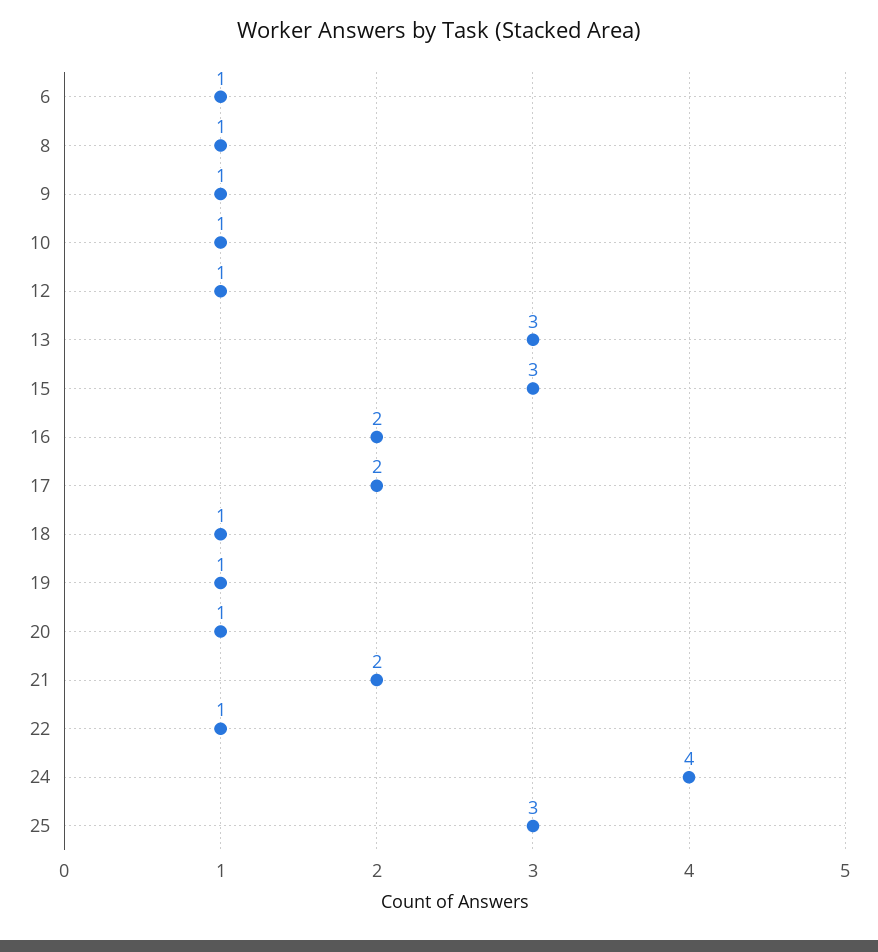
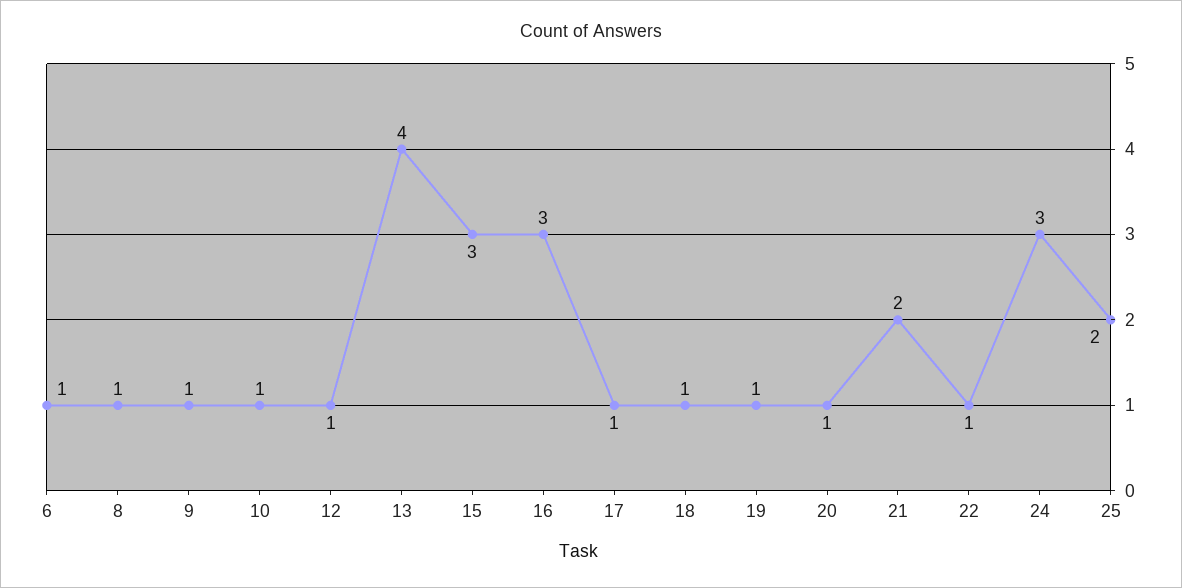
13: 3 -> 4
16: 2 -> 3
17: 2 -> 1
24: 4 -> 3
25: 3 -> 2

